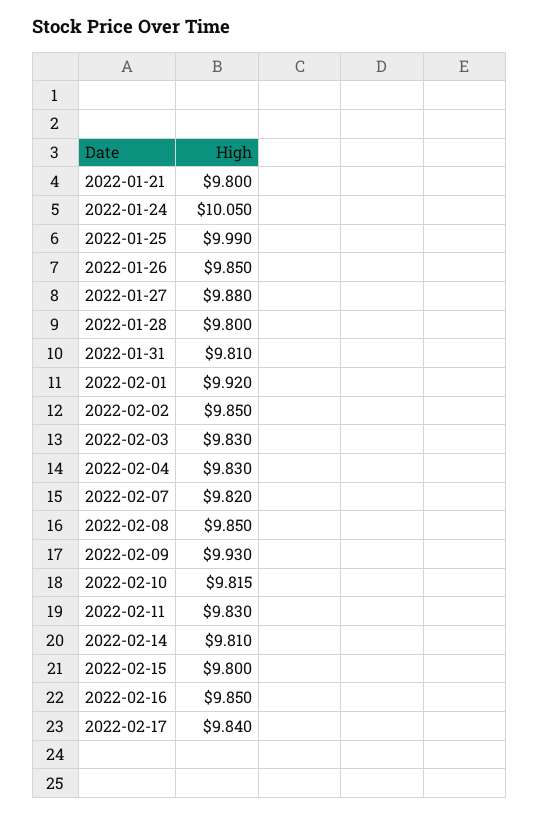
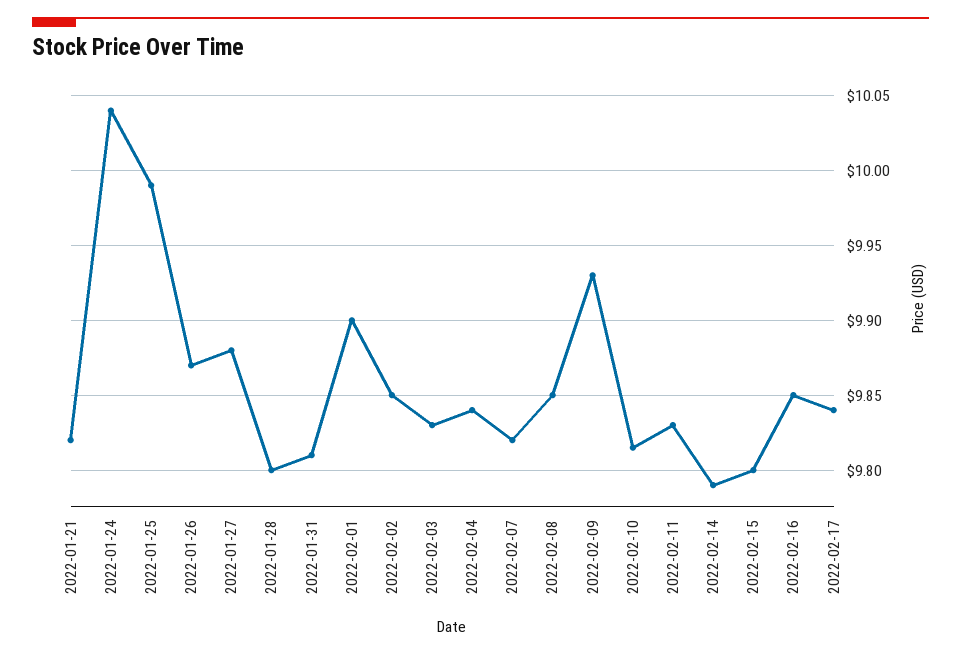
2022-01-21: 9.8 -> 9.82
2022-01-24: 10.05 -> 10.04
2022-01-26: 9.85 -> 9.87
2022-02-01: 9.92 -> 9.9
2022-02-04: 9.83 -> 9.84
2022-02-14: 9.81 -> 9.79

